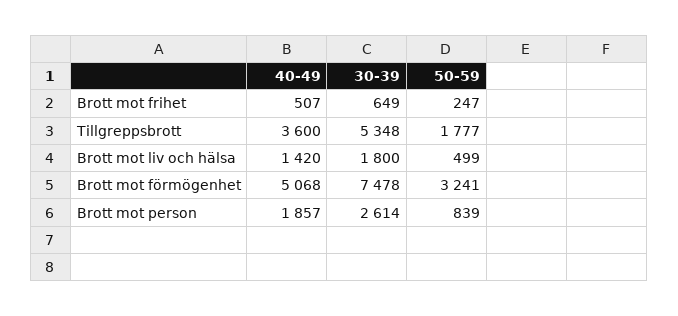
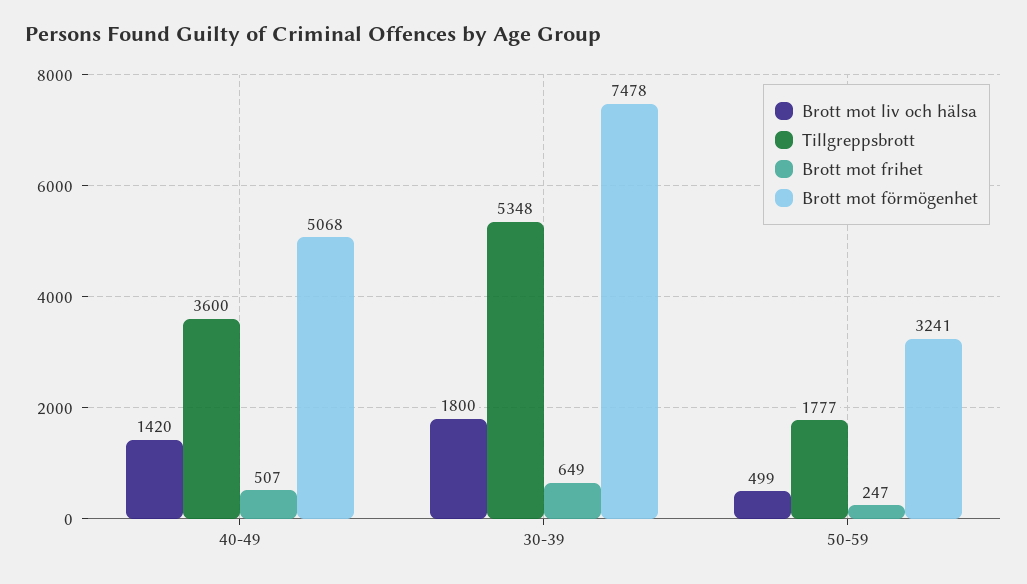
Brott mot person, 40-49: 1857 -> none
Brott mot person, 30-39: 2614 -> none
Brott mot person, 50-59: 839 -> none

